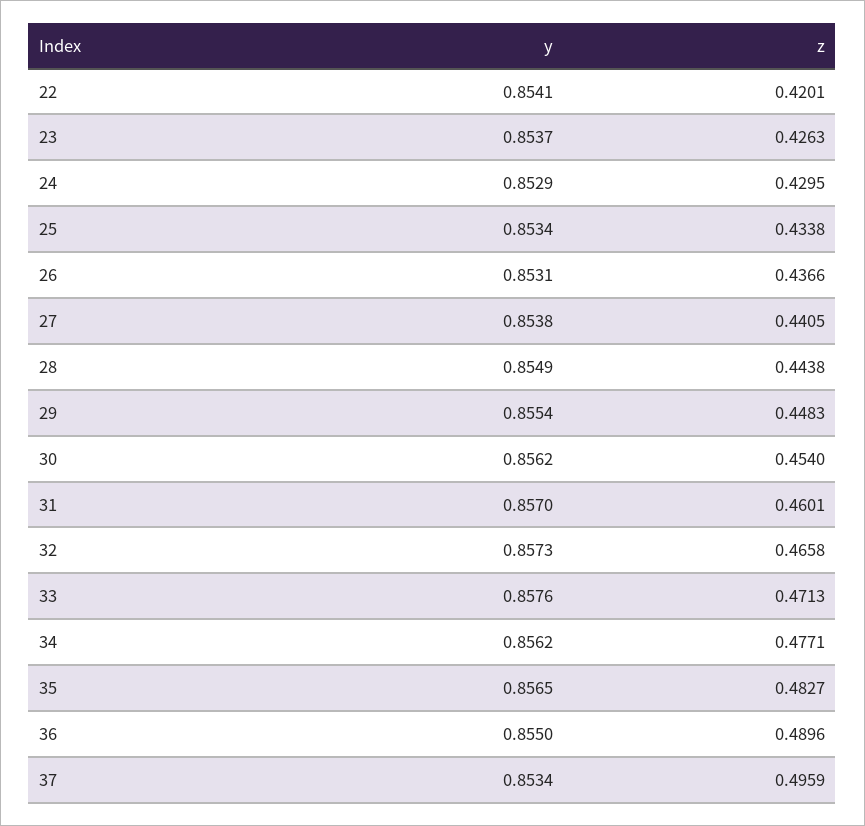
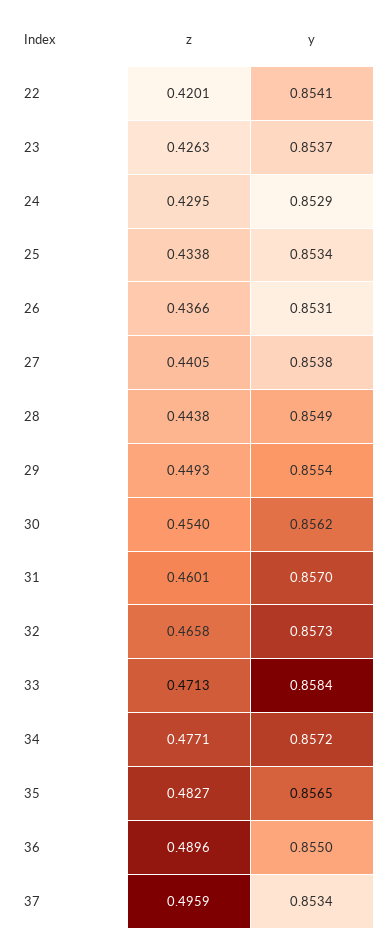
z, 29: 0.4483 -> 0.4493
y, 33: 0.8576 -> 0.8584
y, 34: 0.8562 -> 0.8572

